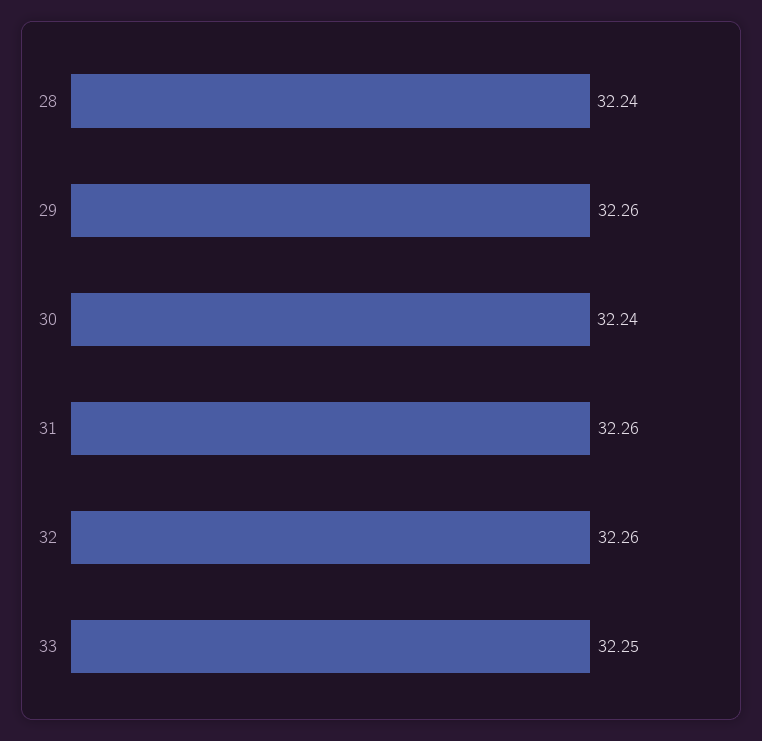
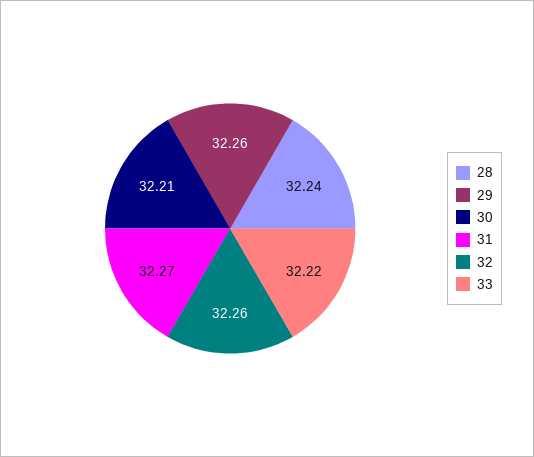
30: 32.24 -> 32.21
31: 32.26 -> 32.27
33: 32.25 -> 32.22

